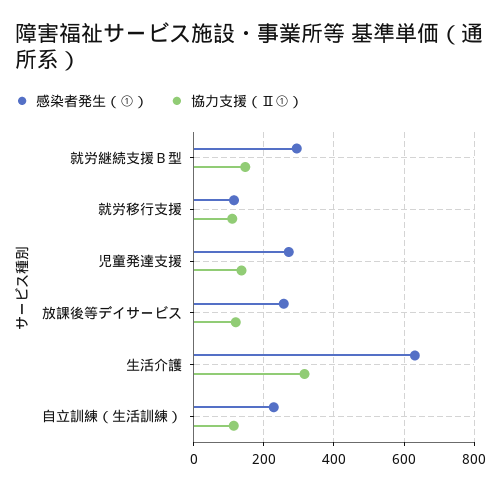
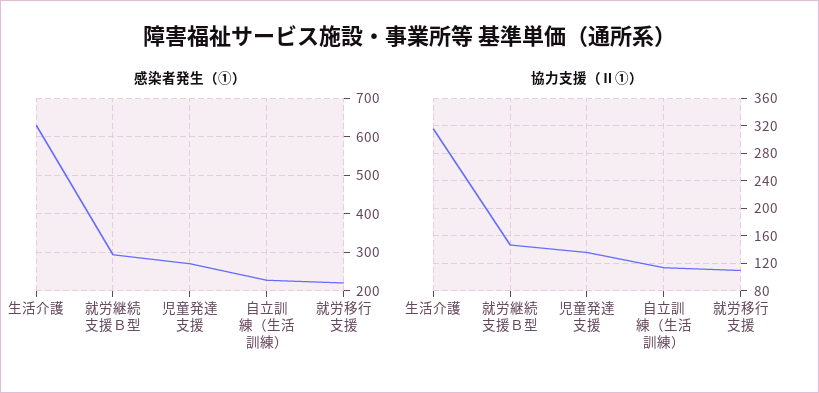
感染者発生（①）, 就労移行支援: 120 -> 220
感染者発生（①）, 放課後等デイサービス: 260 -> none
協力支援（Ⅱ①）, 放課後等デイサービス: 120 -> none

